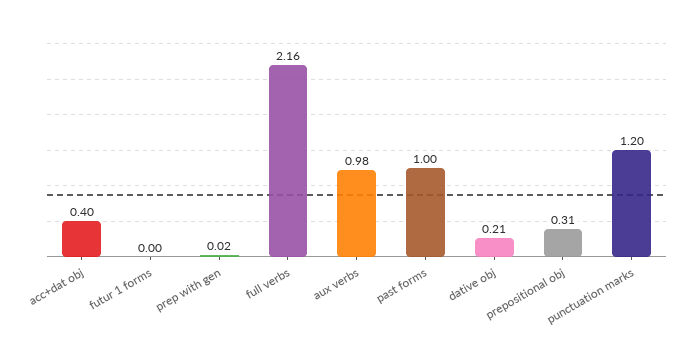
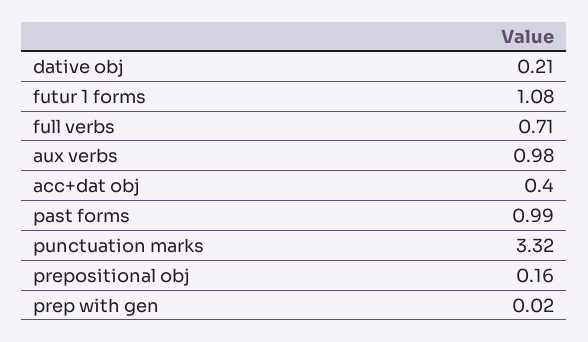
futur 1 forms: 0 -> 1.08
full verbs: 2.16 -> 0.71
past forms: 1 -> 0.99
prepositional obj: 0.31 -> 0.16
punctuation marks: 1.2 -> 3.32

